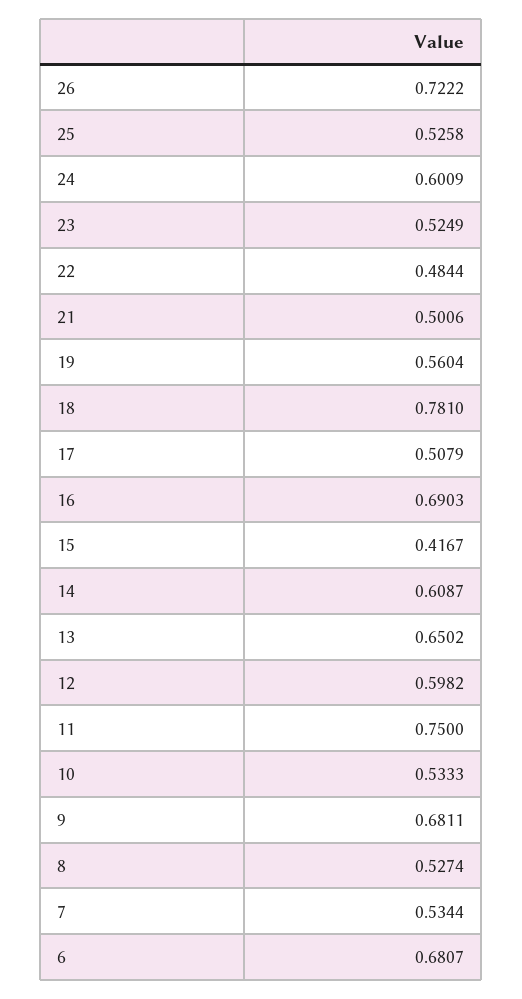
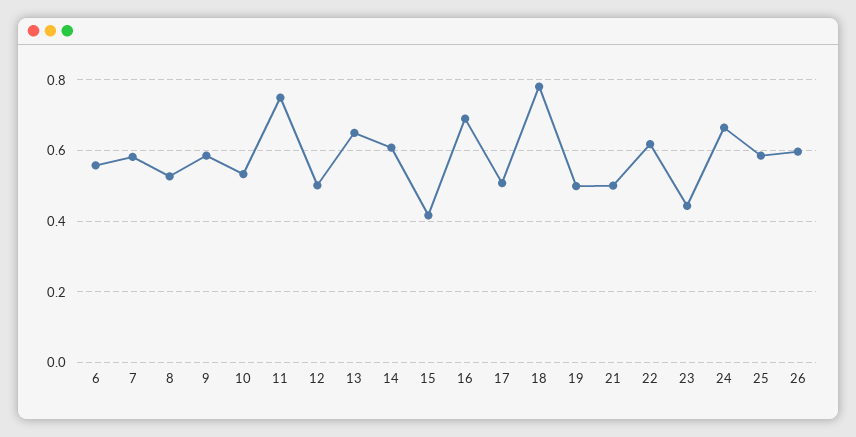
26: 0.7222 -> 0.6
25: 0.5258 -> 0.58
24: 0.6009 -> 0.66
23: 0.5249 -> 0.44
22: 0.4844 -> 0.62
19: 0.5604 -> 0.5
12: 0.5982 -> 0.5
9: 0.6811 -> 0.58
7: 0.5344 -> 0.58
6: 0.6807 -> 0.56

